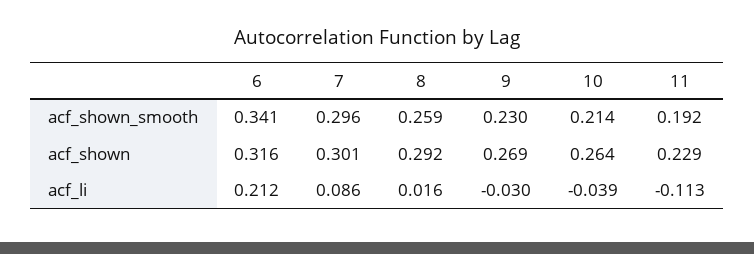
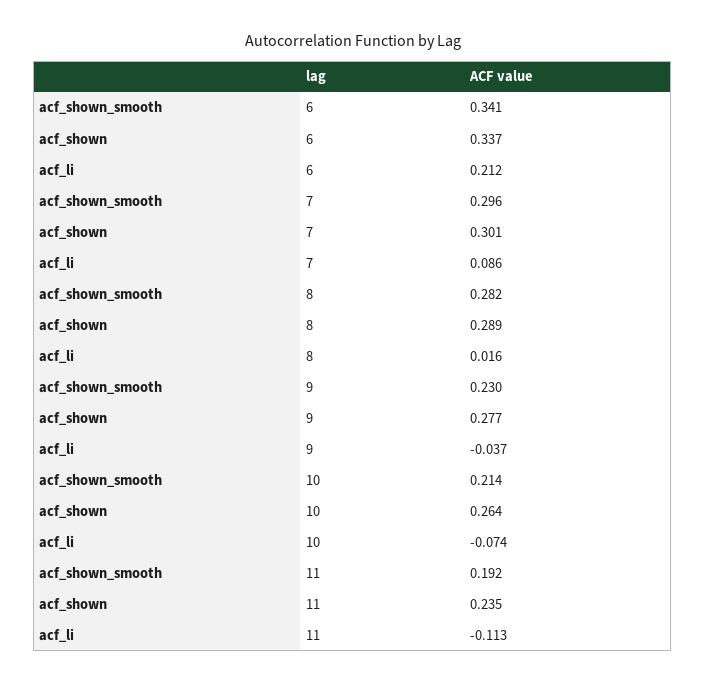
8, acf_shown_smooth: 0.259 -> 0.282
6, acf_shown: 0.316 -> 0.337
8, acf_shown: 0.292 -> 0.289
9, acf_shown: 0.269 -> 0.277
11, acf_shown: 0.229 -> 0.235
9, acf_li: -0.03 -> -0.037
10, acf_li: -0.039 -> -0.074

